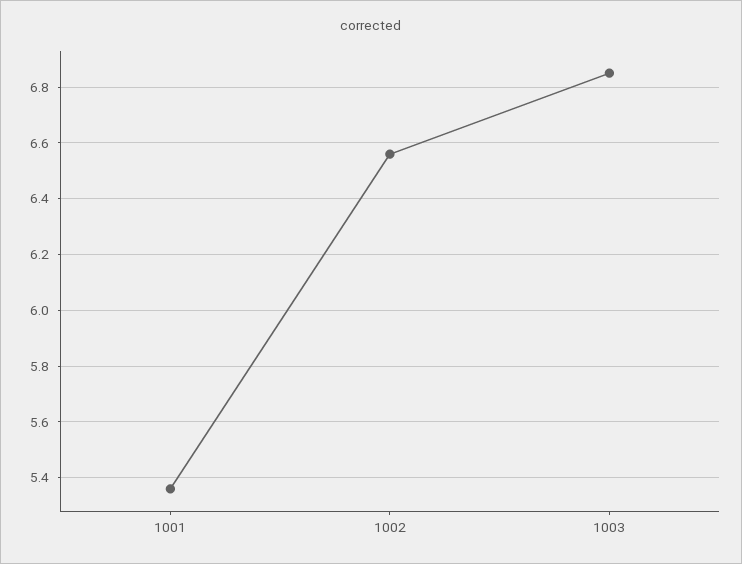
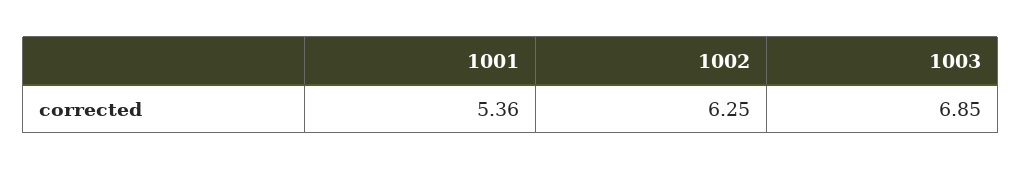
1002: 6.55 -> 6.25

